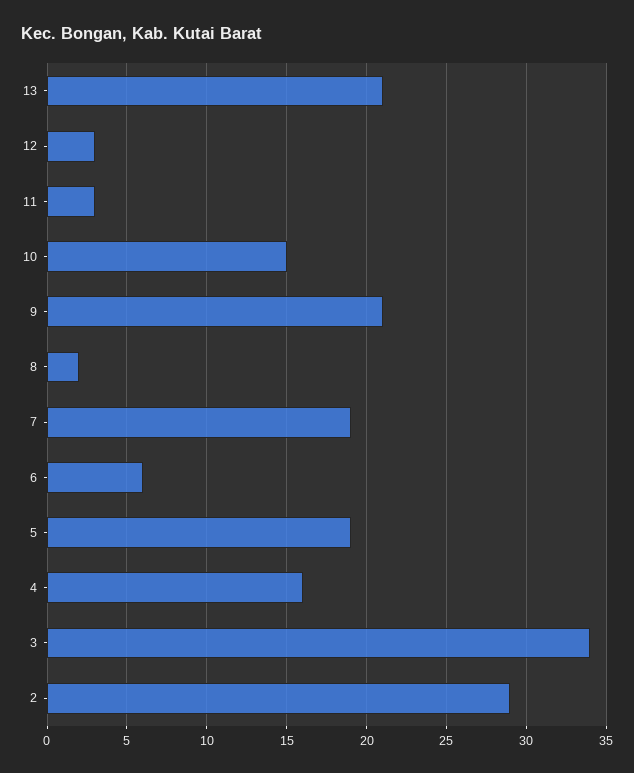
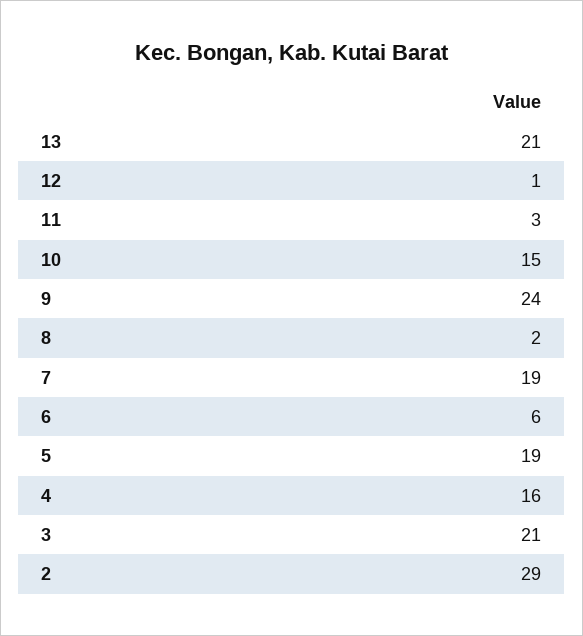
12: 3 -> 1
9: 21 -> 24
3: 34 -> 21

